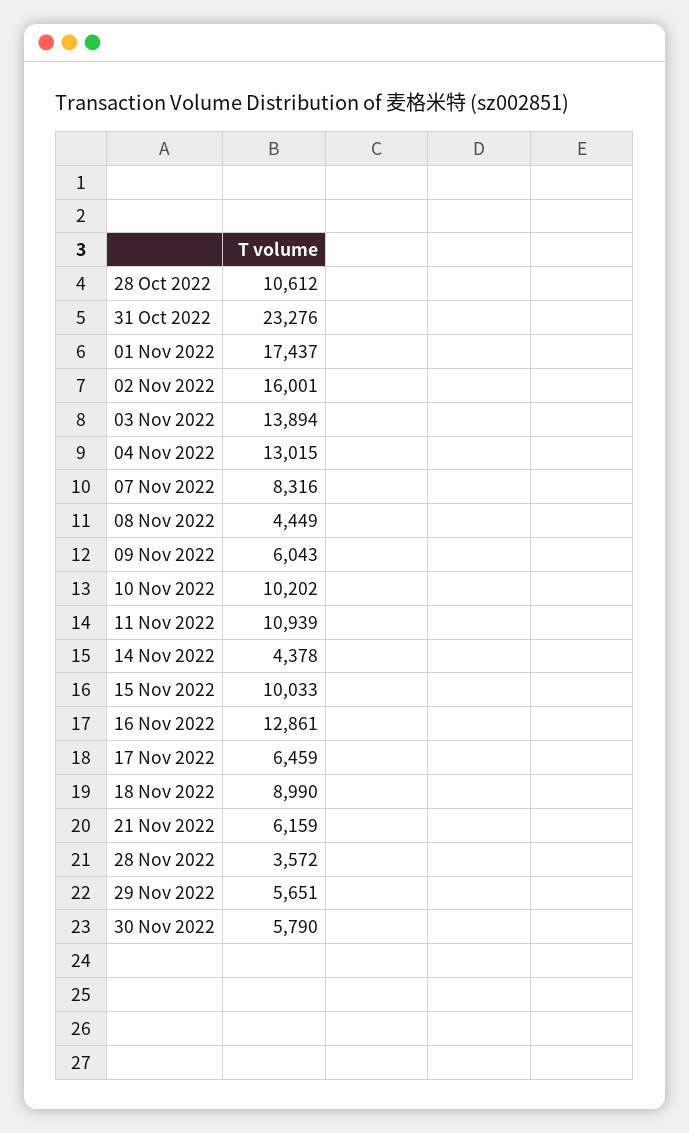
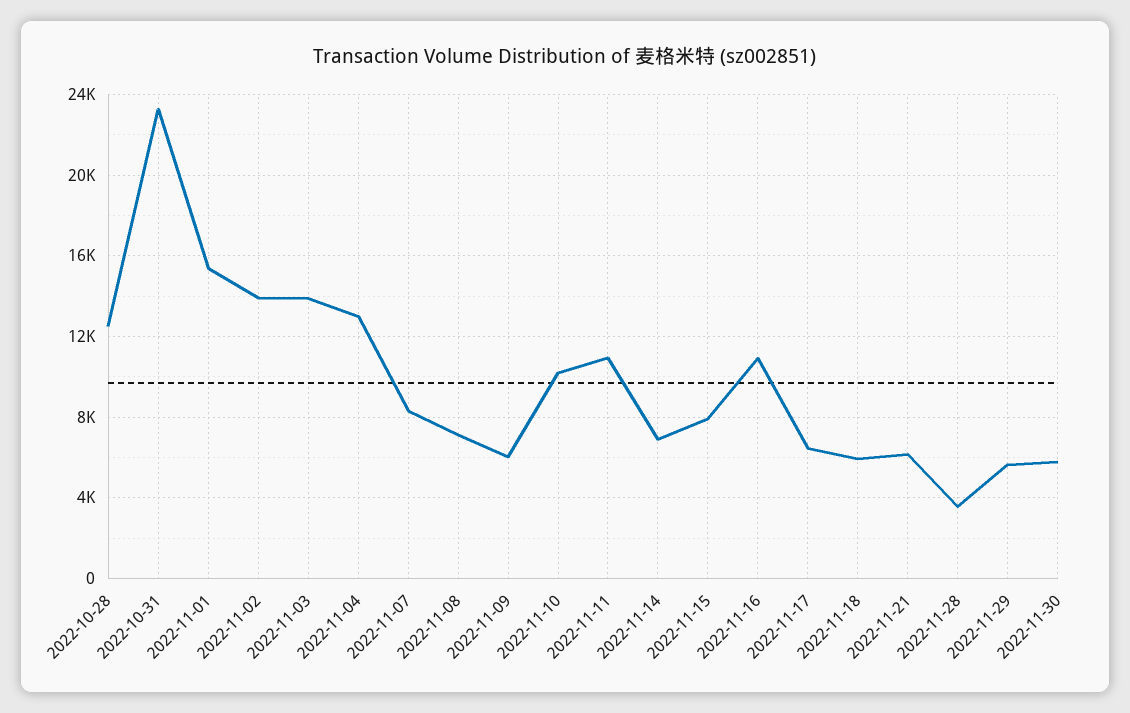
28 Oct 2022: 10612 -> 12500
01 Nov 2022: 17437 -> 15500
02 Nov 2022: 16001 -> 14000
08 Nov 2022: 4449 -> 7000
14 Nov 2022: 4378 -> 7000
15 Nov 2022: 10033 -> 8000
16 Nov 2022: 12861 -> 11000
18 Nov 2022: 8990 -> 6000

